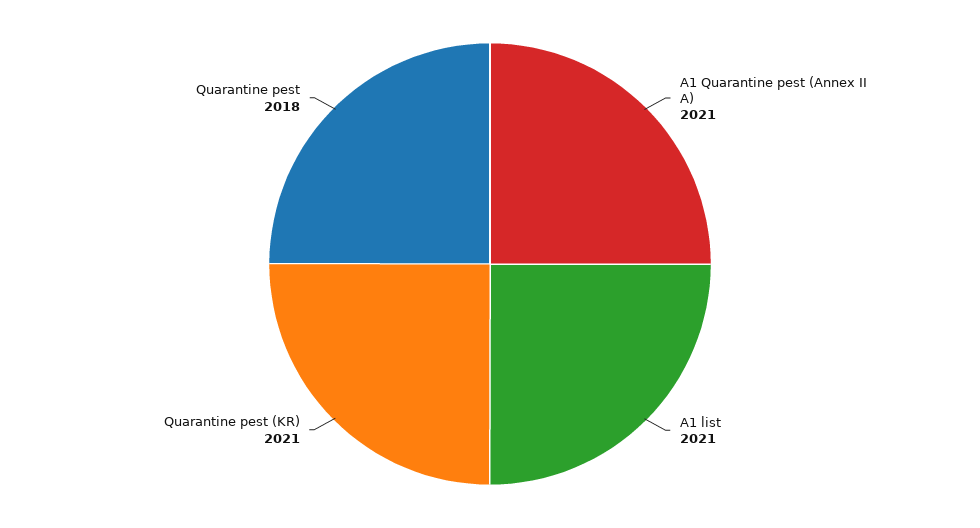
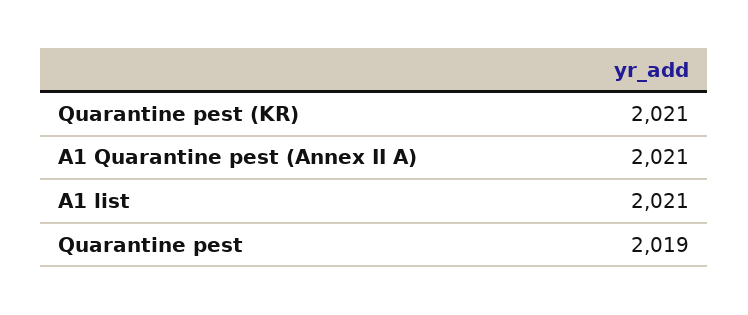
Quarantine pest: 2018 -> 2019

